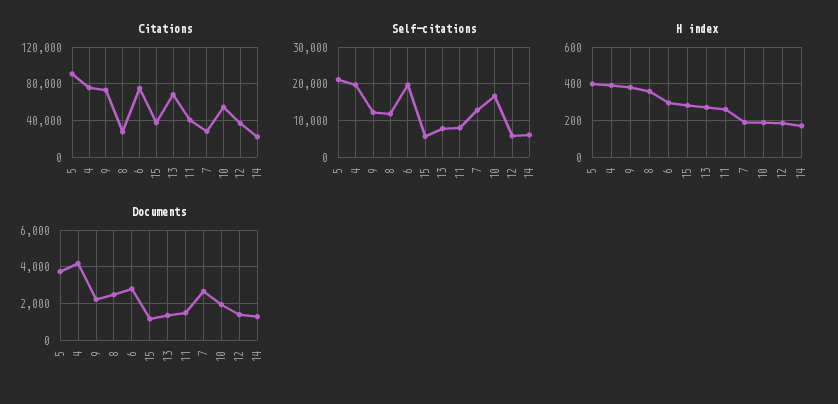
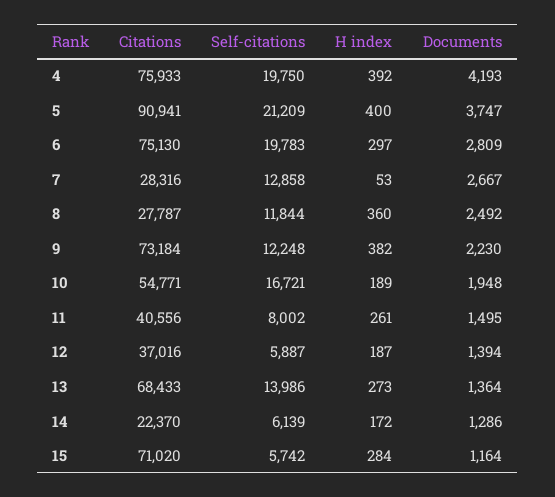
Citations, 15: 40000 -> 71020
Self-citations, 13: 8000 -> 13986
H index, 7: 200 -> 53

